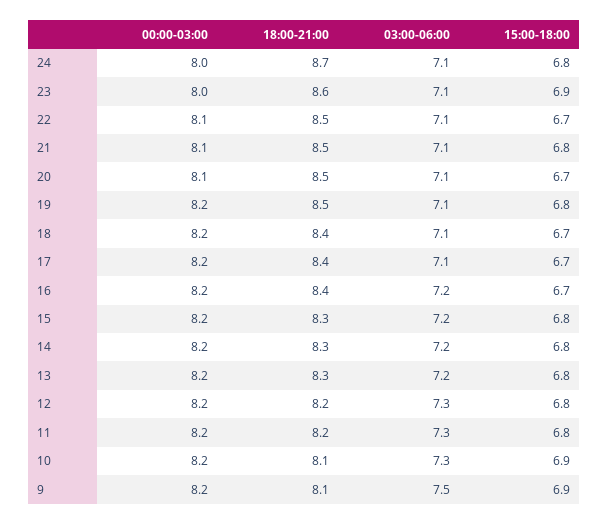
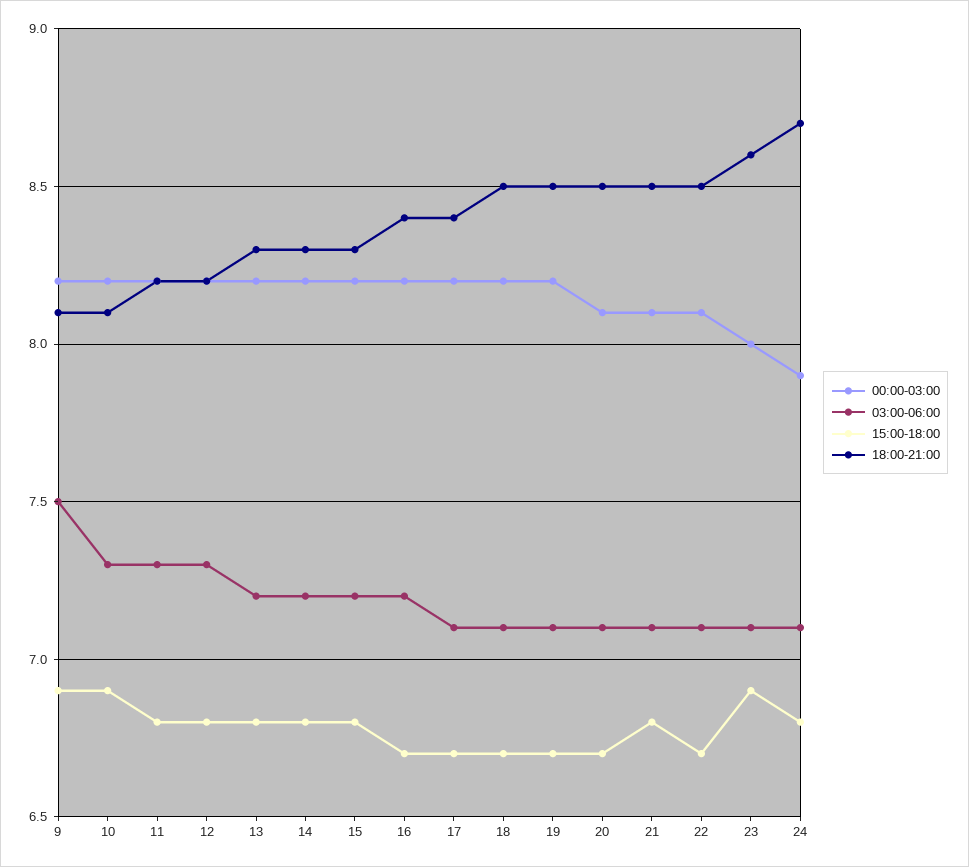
00:00-03:00, 24: 8 -> 7.9
15:00-18:00, 19: 6.8 -> 6.7
18:00-21:00, 18: 8.4 -> 8.5

